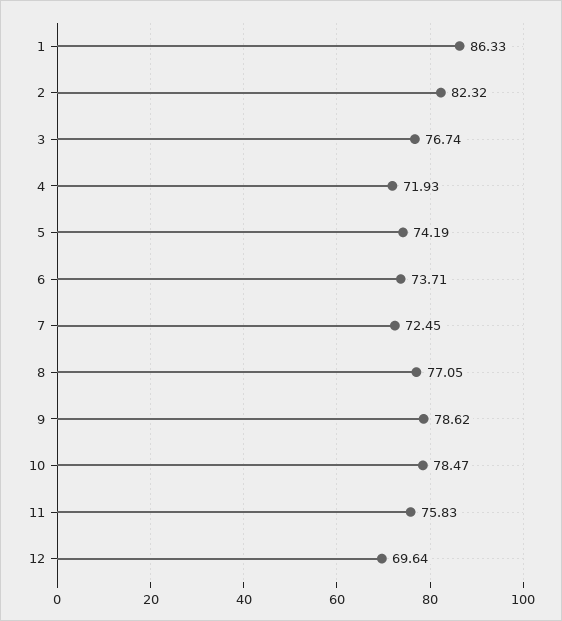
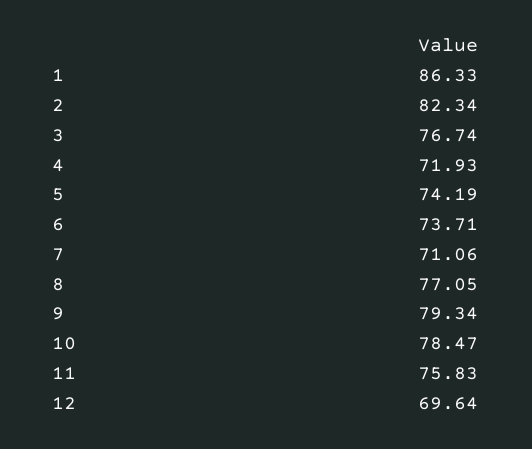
2: 82.32 -> 82.34
7: 72.45 -> 71.06
9: 78.62 -> 79.34

